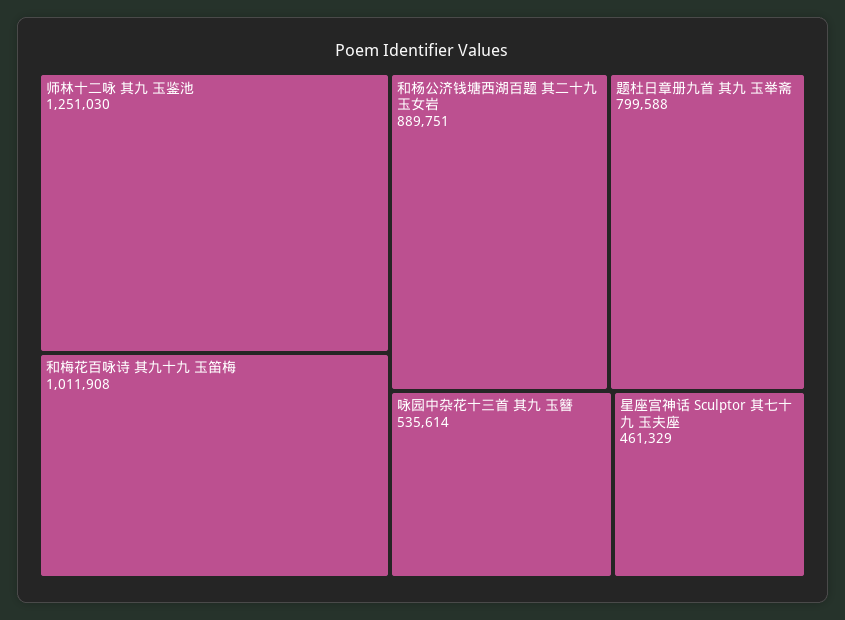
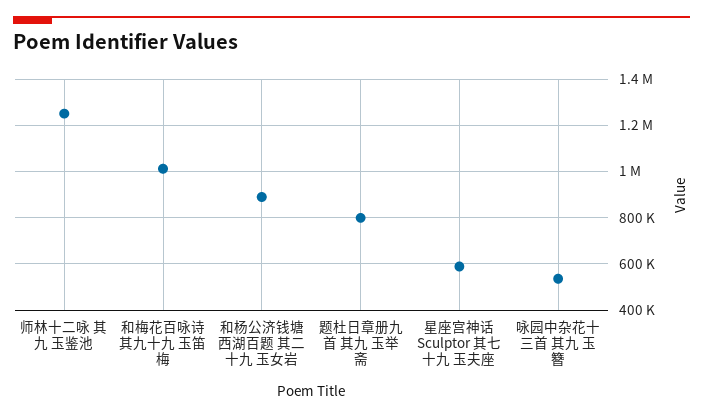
星座宫神话 Sculptor 其七十九 玉夫座: 461329 -> 600000

